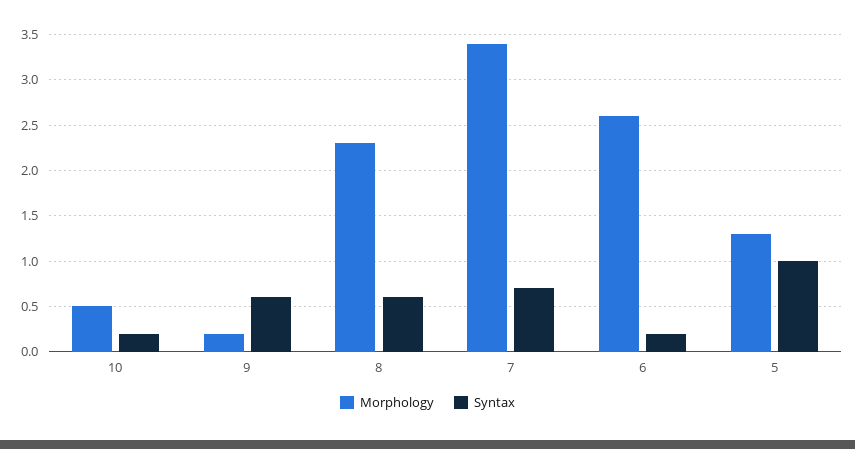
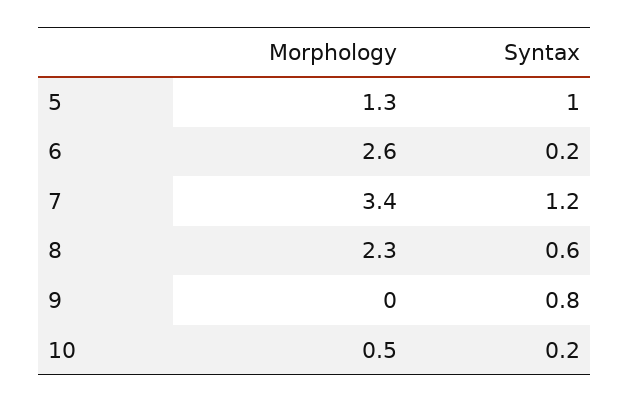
Morphology, 9: 0.2 -> 0
Syntax, 9: 0.6 -> 0.8
Syntax, 7: 0.7 -> 1.2

